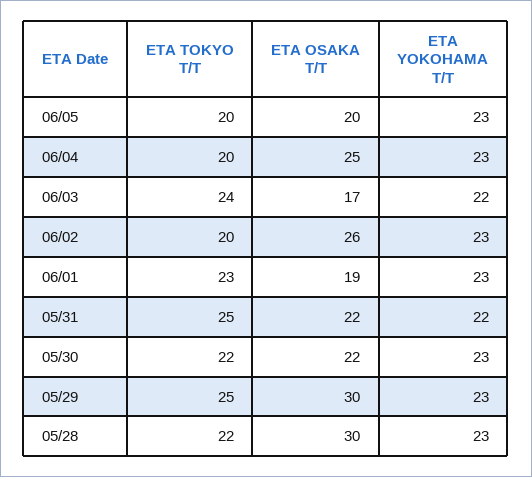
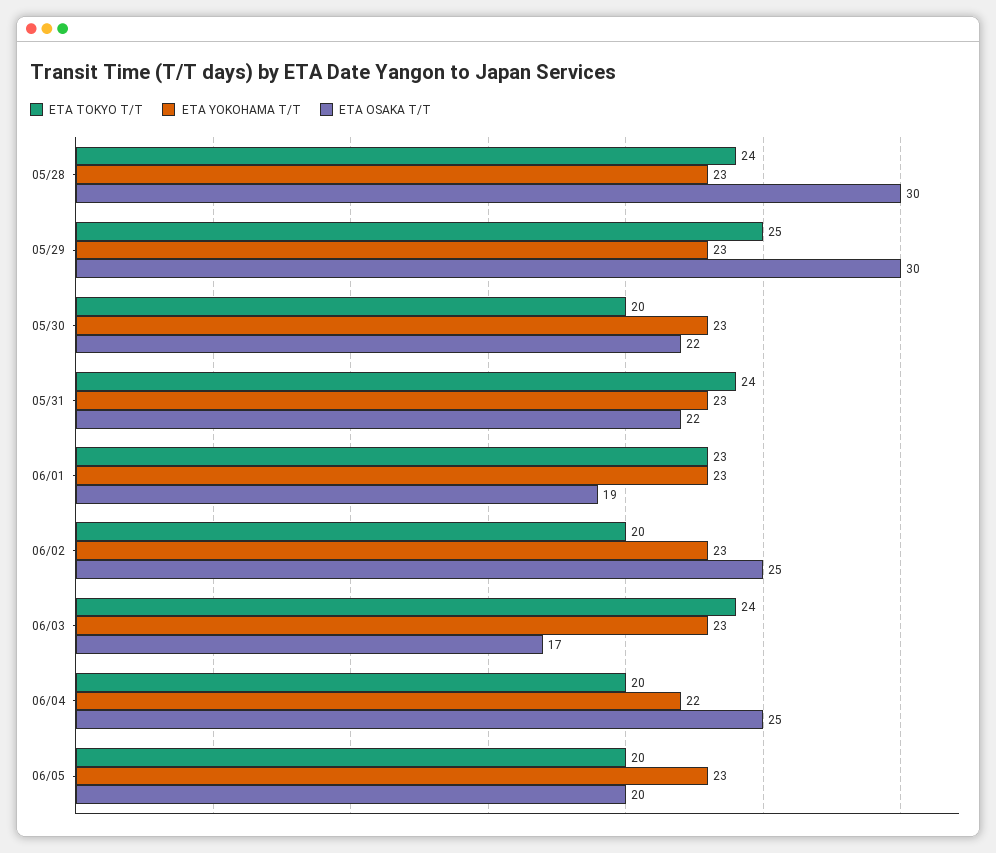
ETA YOKOHAMA T/T, 06/04: 23 -> 22
ETA YOKOHAMA T/T, 06/03: 22 -> 23
ETA OSAKA T/T, 06/02: 26 -> 25
ETA TOKYO T/T, 05/31: 25 -> 24
ETA YOKOHAMA T/T, 05/31: 22 -> 23
ETA TOKYO T/T, 05/30: 22 -> 20
ETA TOKYO T/T, 05/28: 22 -> 24

